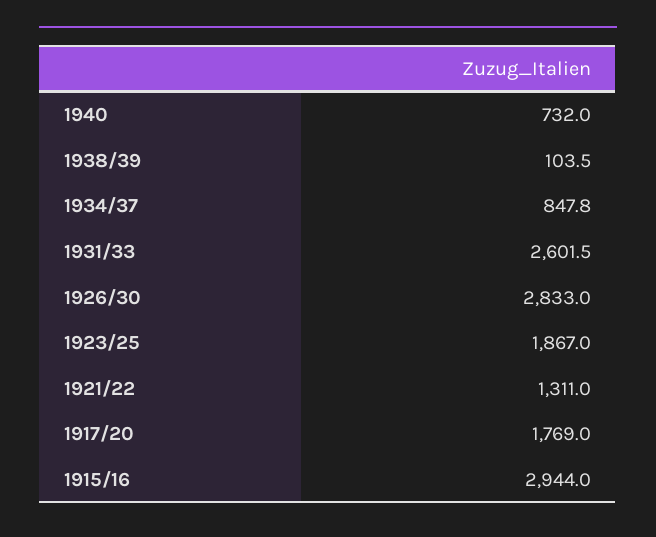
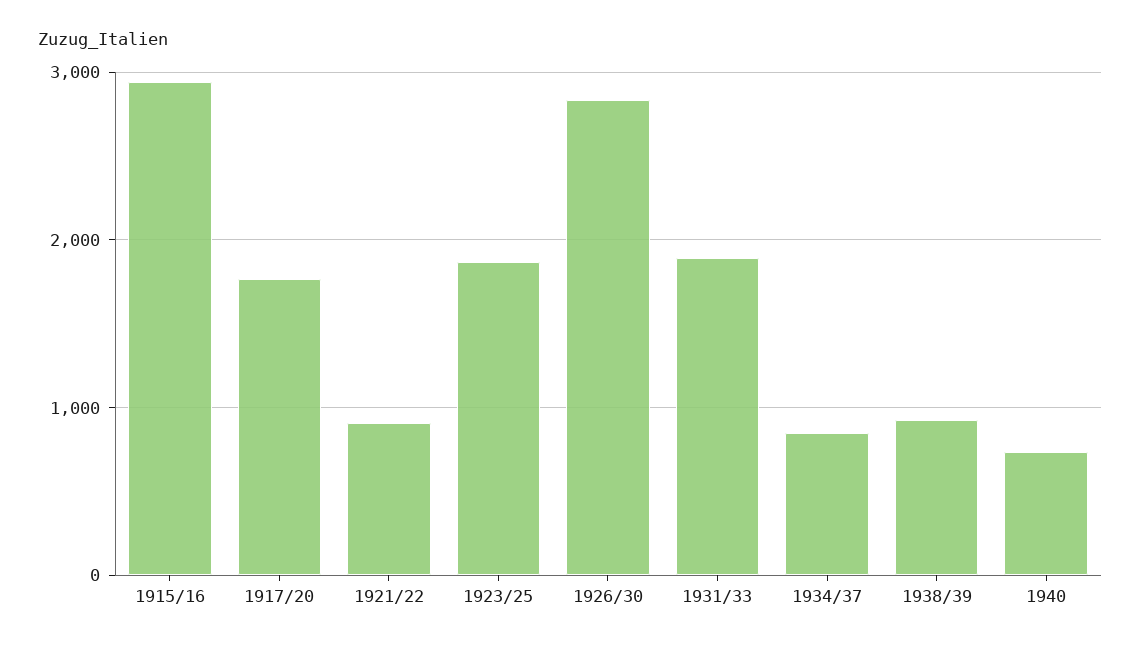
1938/39: 103.5 -> 900
1931/33: 2601.5 -> 1900
1921/22: 1311 -> 900

